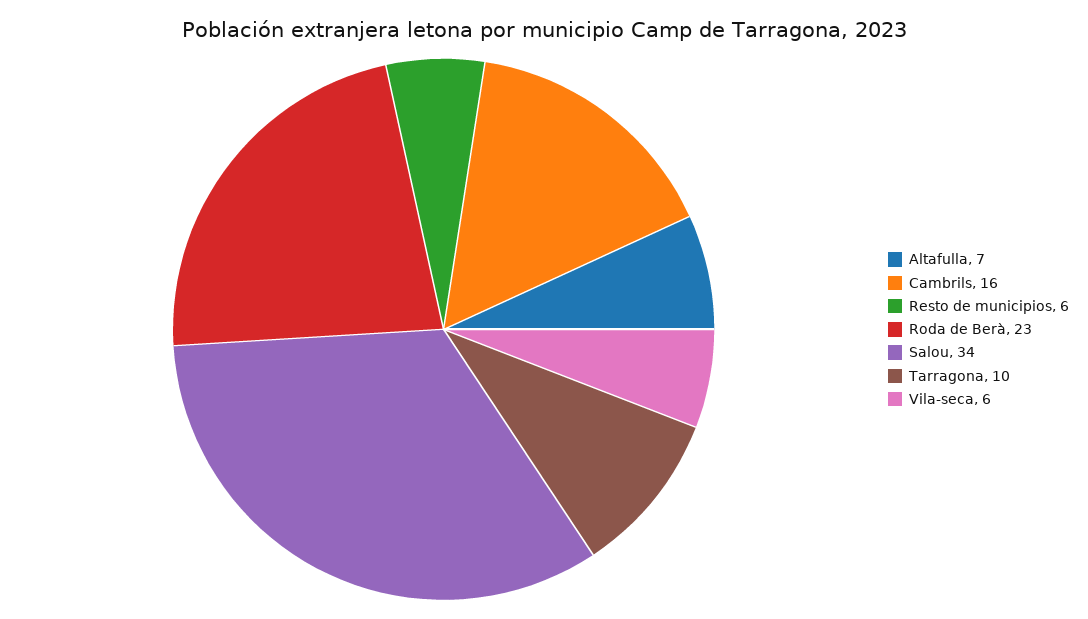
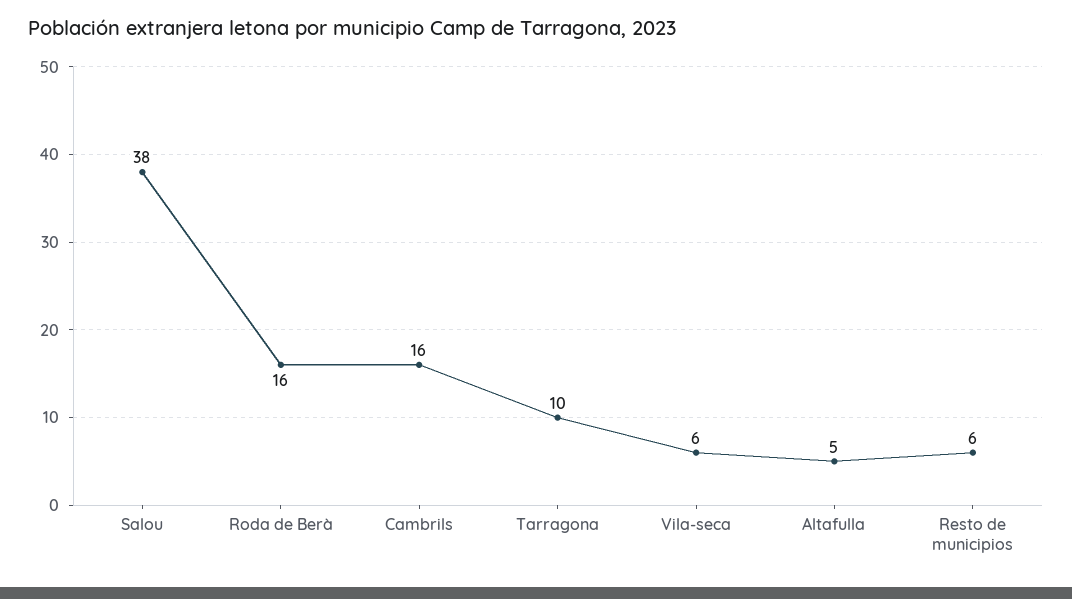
Altafulla: 7 -> 5
Roda de Berà: 23 -> 16
Salou: 34 -> 38

